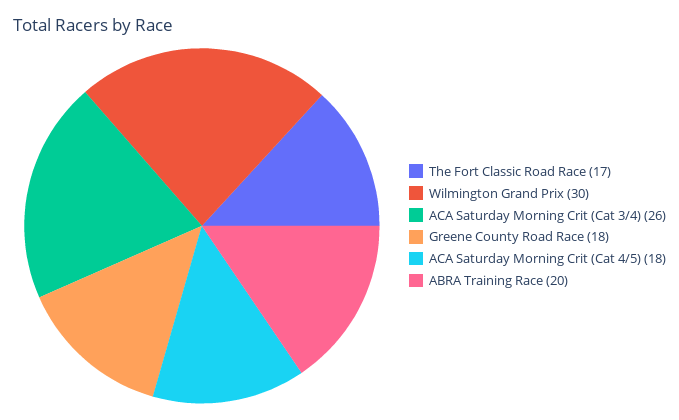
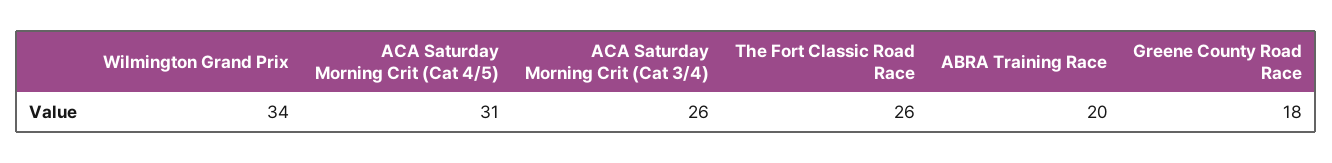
The Fort Classic Road Race: 17 -> 26
Wilmington Grand Prix: 30 -> 34
ACA Saturday Morning Crit (Cat 4/5): 18 -> 31

